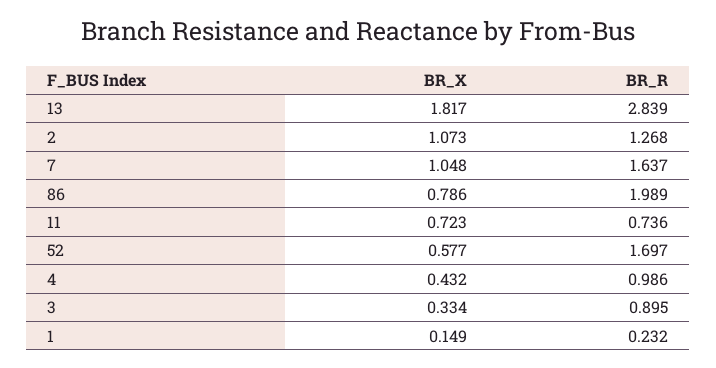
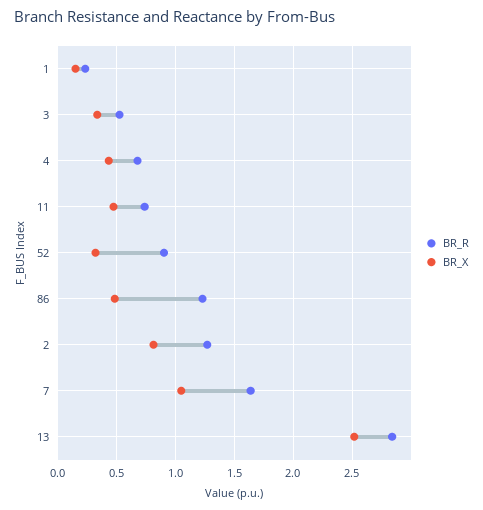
BR_X, 13: 1.817 -> 2.5
BR_X, 2: 1.073 -> 0.8
BR_X, 86: 0.786 -> 0.5
BR_R, 86: 1.989 -> 1.2
BR_X, 11: 0.723 -> 0.5
BR_X, 52: 0.577 -> 0.3
BR_R, 52: 1.697 -> 0.9
BR_R, 4: 0.986 -> 0.7
BR_R, 3: 0.895 -> 0.5

